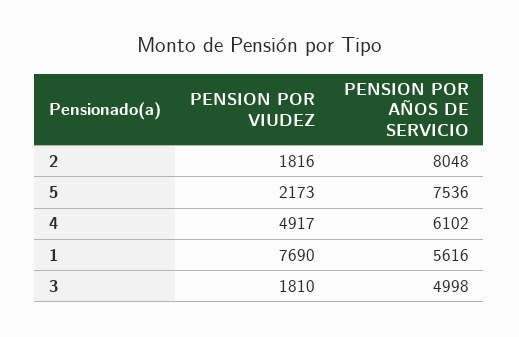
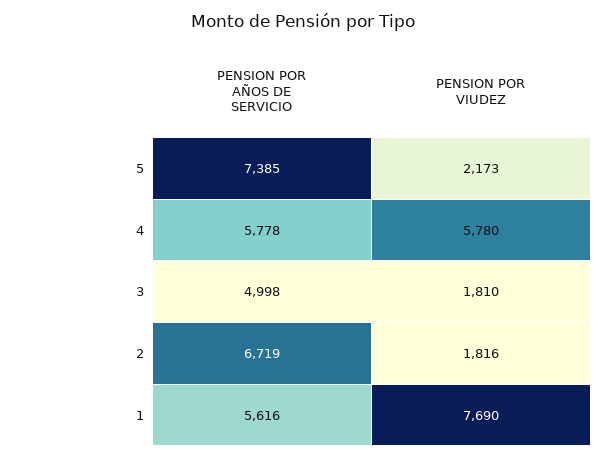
PENSION POR AÑOS DE SERVICIO, 2: 8048 -> 6719
PENSION POR AÑOS DE SERVICIO, 5: 7536 -> 7385
PENSION POR VIUDEZ, 4: 4917 -> 5780
PENSION POR AÑOS DE SERVICIO, 4: 6102 -> 5778

